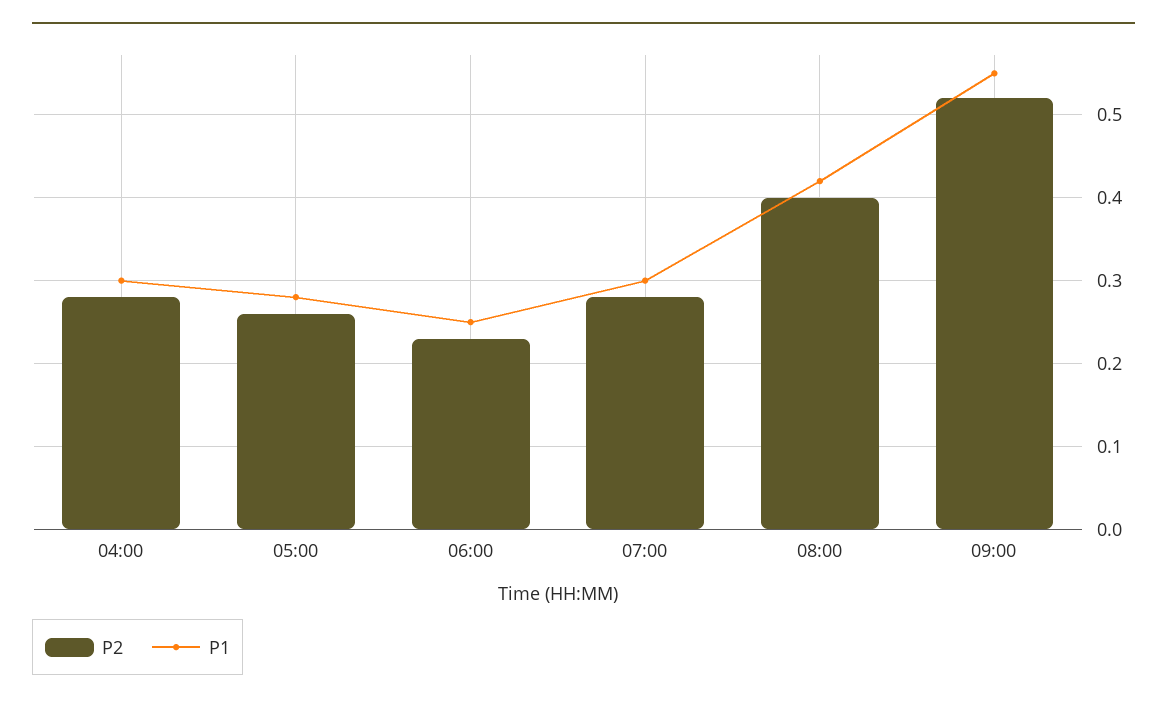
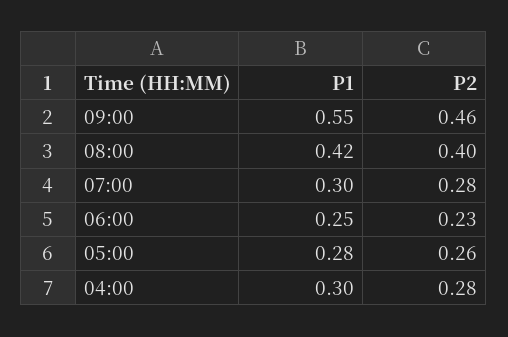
P2, 09:00: 0.52 -> 0.46

